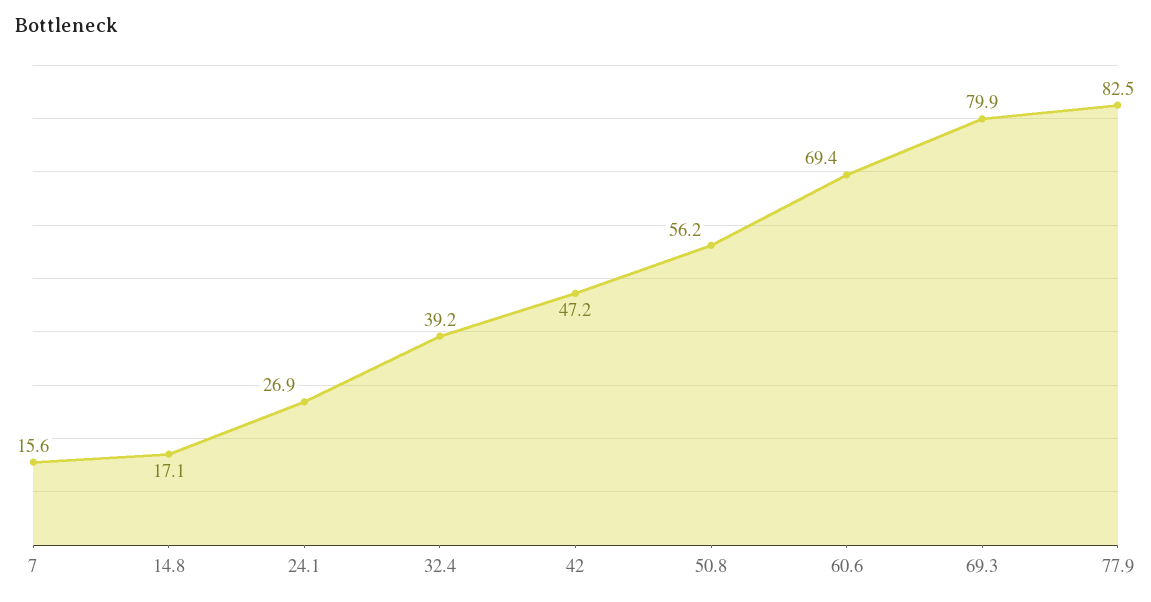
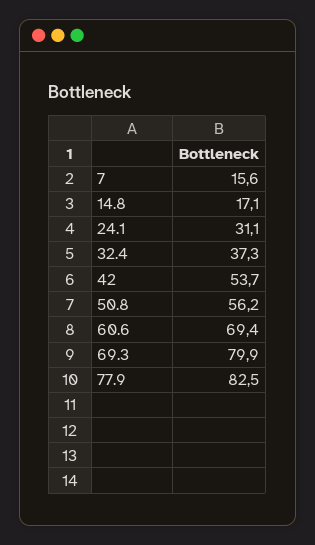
24.1: 26.9 -> 31.1
32.4: 39.2 -> 37.3
42: 47.2 -> 53.7

